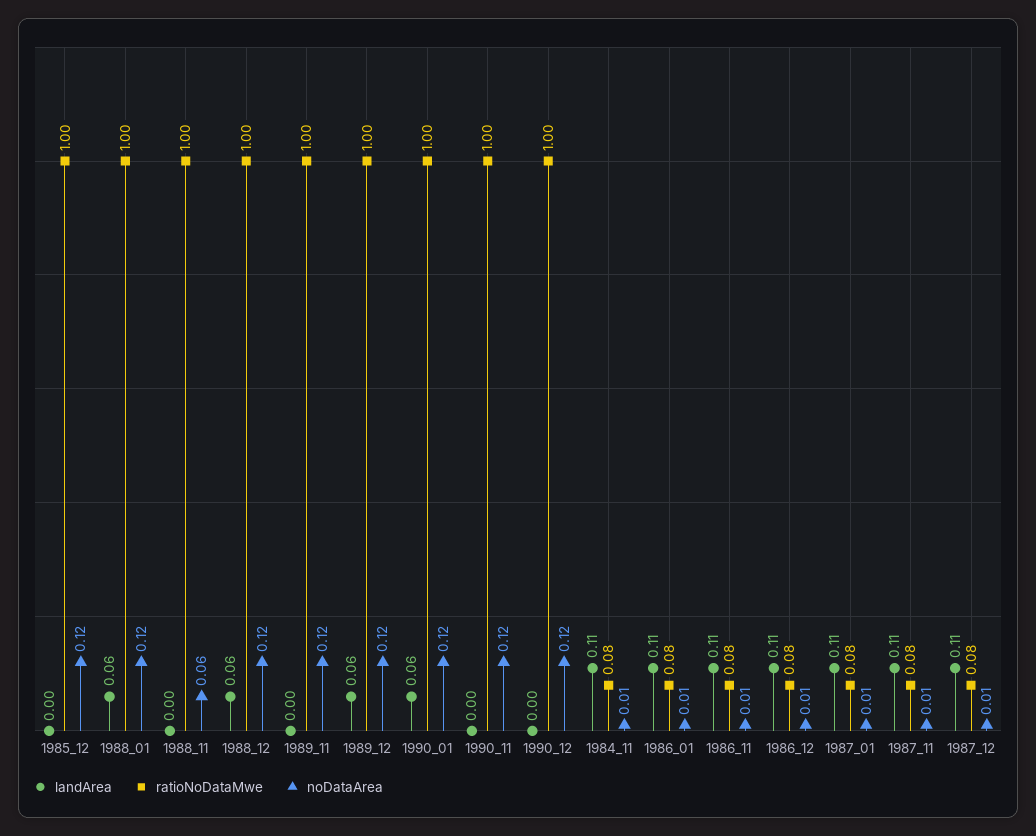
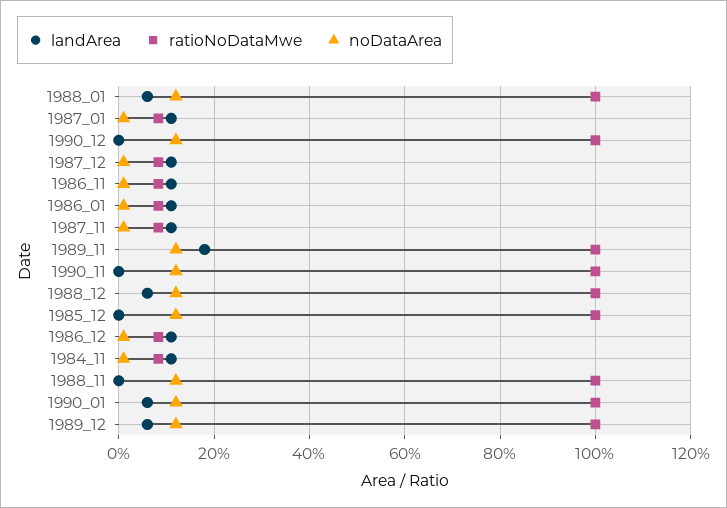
noDataArea, 1988_11: 0.06 -> 0.12
landArea, 1989_11: 0 -> 0.18

